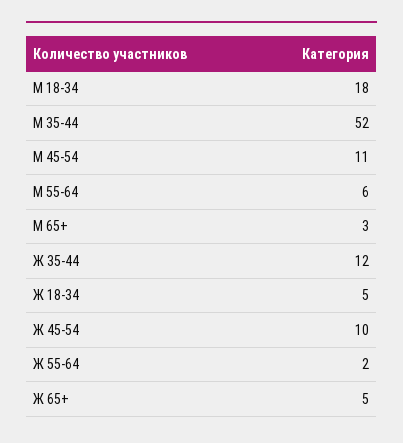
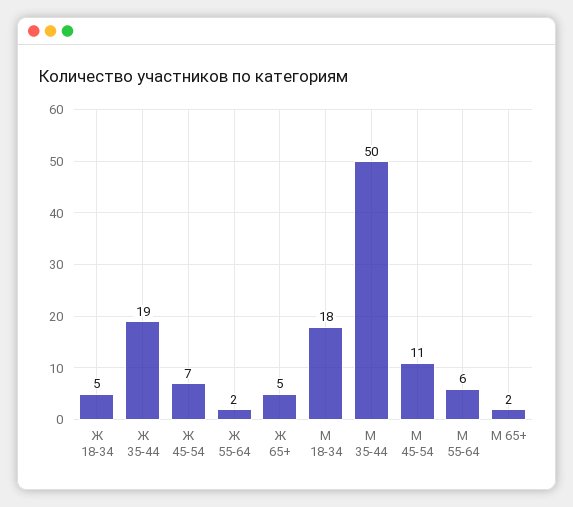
М 35-44: 52 -> 50
М 65+: 3 -> 2
Ж 35-44: 12 -> 19
Ж 45-54: 10 -> 7

